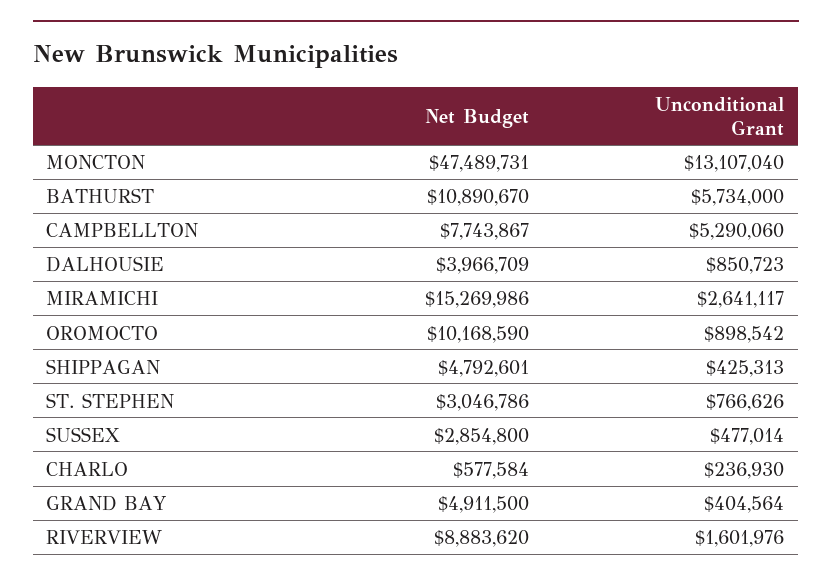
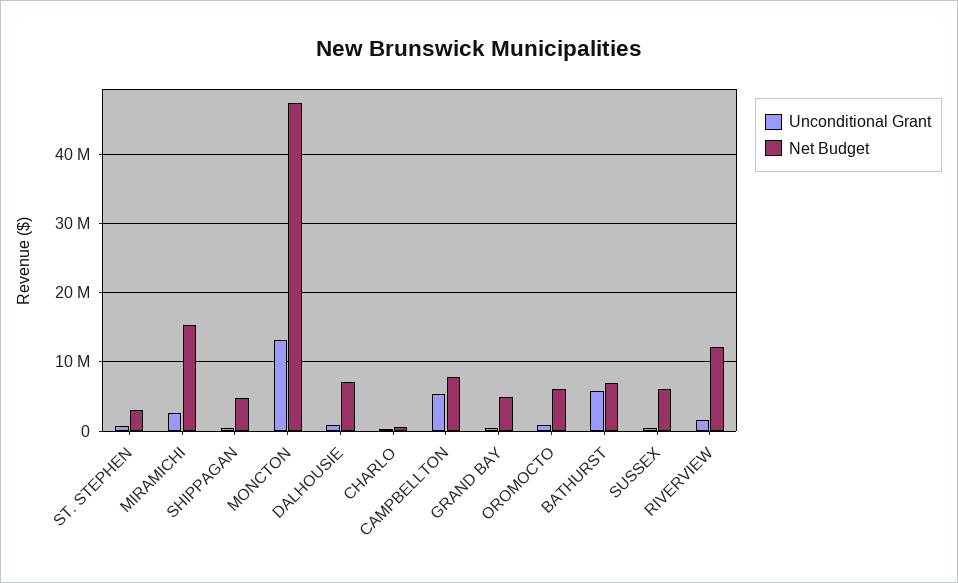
Net Budget, BATHURST: 10890670 -> 7000000
Net Budget, DALHOUSIE: 3966709 -> 7000000
Net Budget, OROMOCTO: 10168590 -> 6000000
Net Budget, SUSSEX: 2854800 -> 6000000
Net Budget, RIVERVIEW: 8883620 -> 12000000

